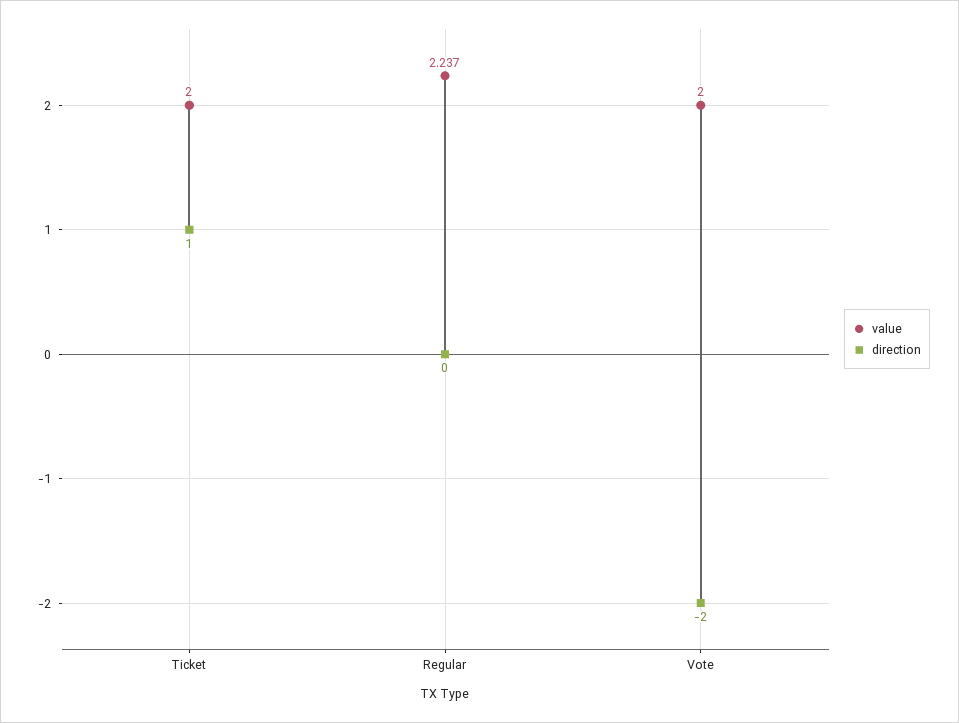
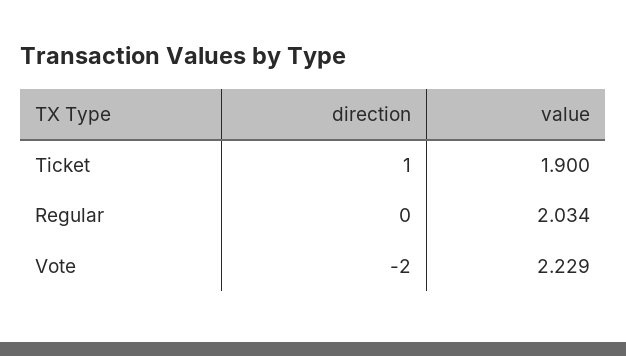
value, Ticket: 2 -> 1.9
value, Regular: 2.237 -> 2.034
value, Vote: 2 -> 2.229

